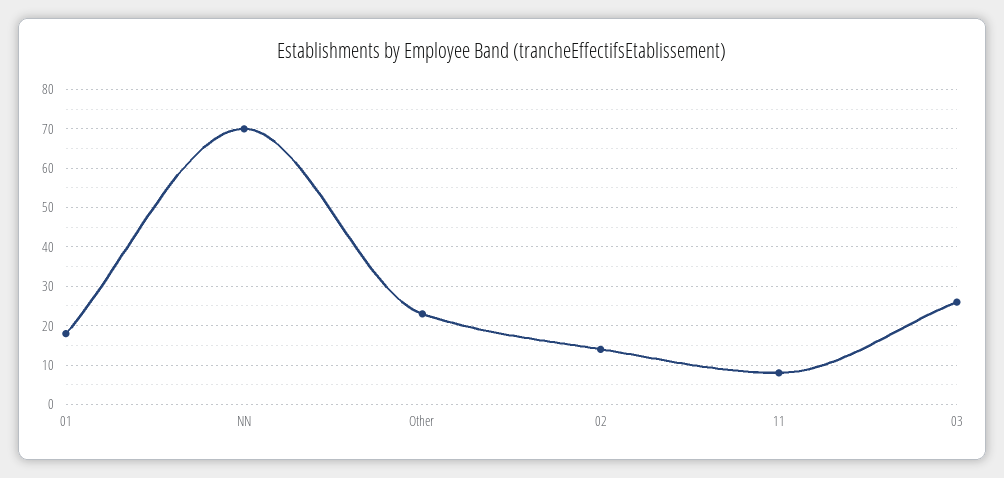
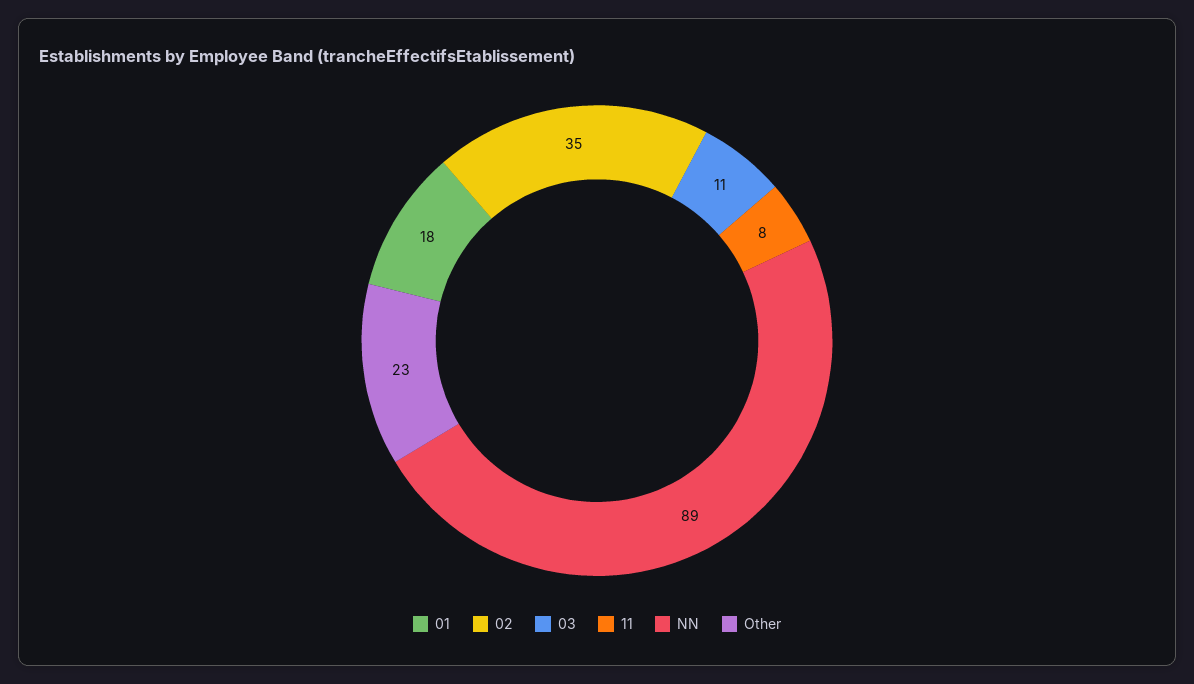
NN: 70 -> 89
02: 15 -> 35
03: 25 -> 11

